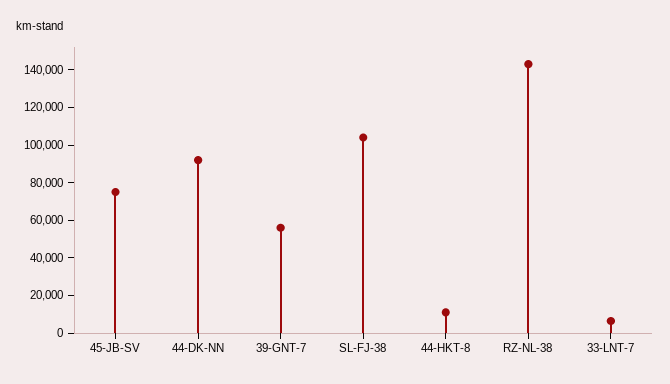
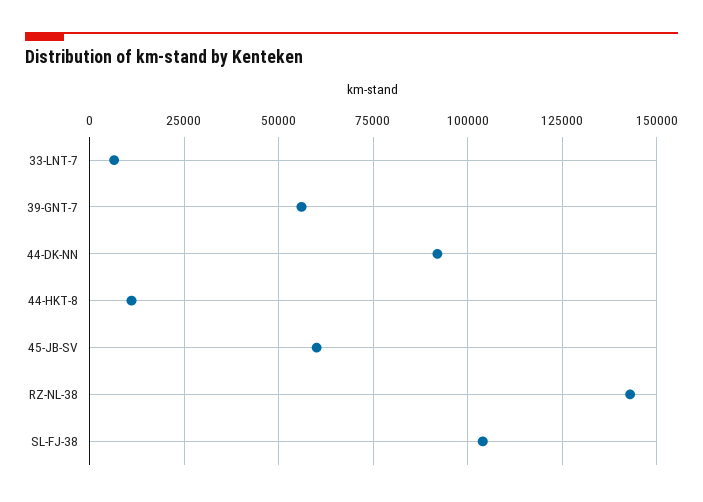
45-JB-SV: 75000 -> 60000

